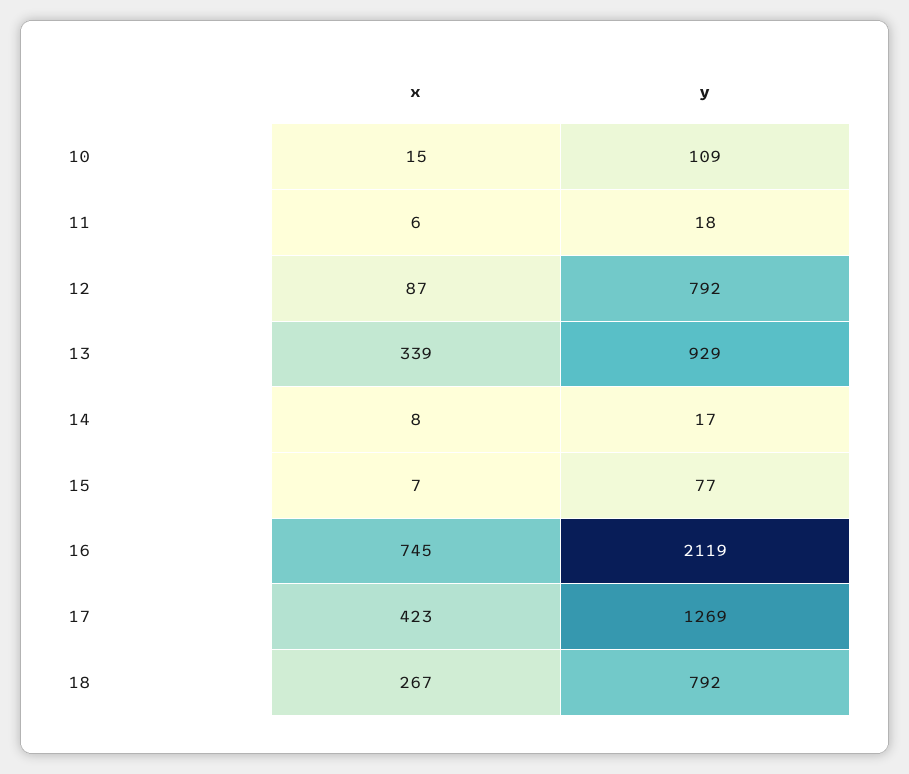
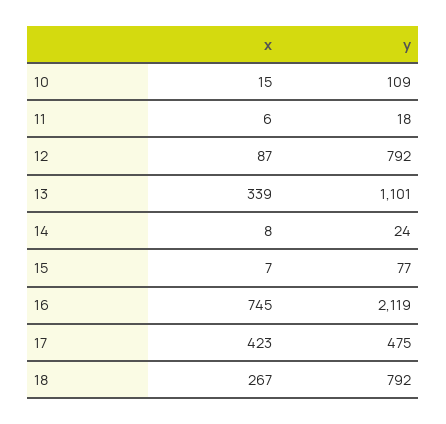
y, 13: 929 -> 1101
y, 14: 17 -> 24
y, 17: 1269 -> 475

